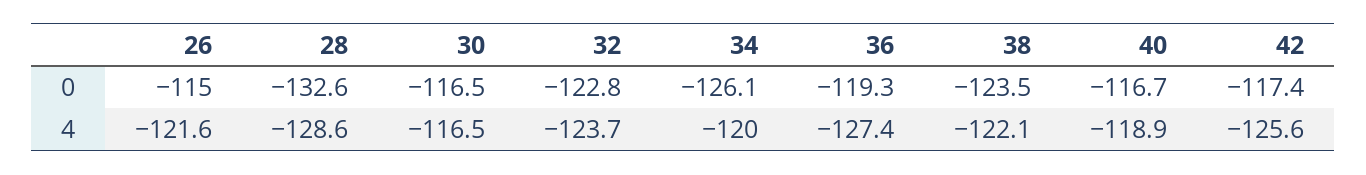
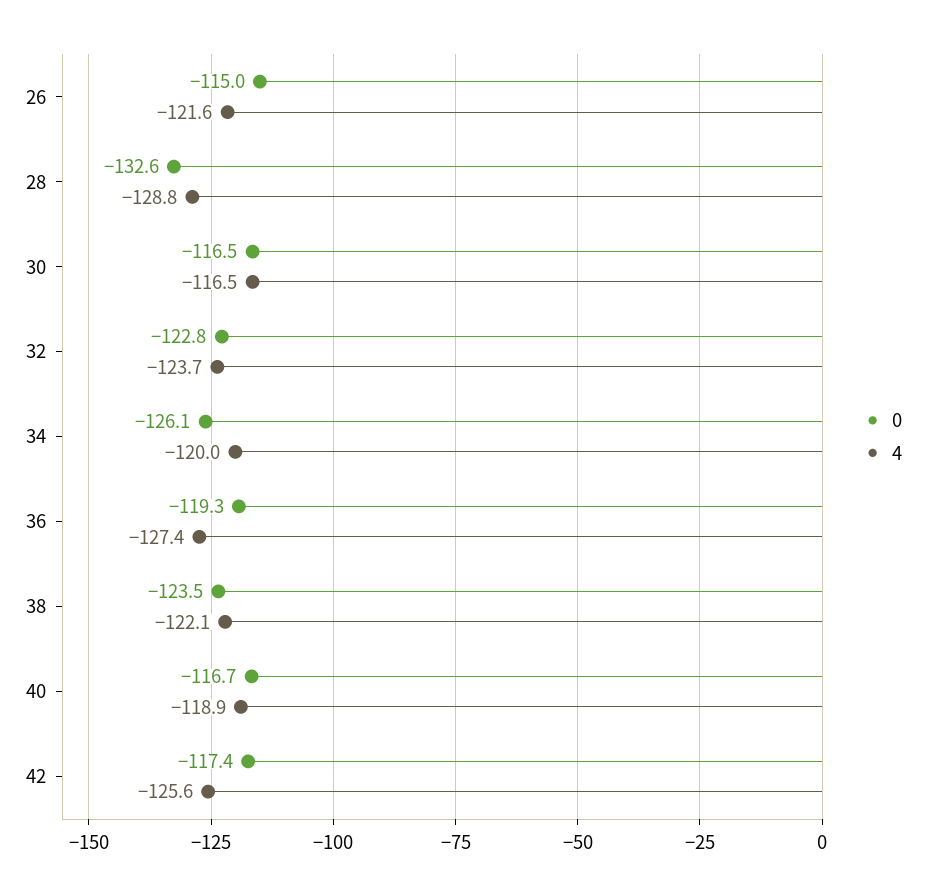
4, 28: -128.6 -> -128.8

